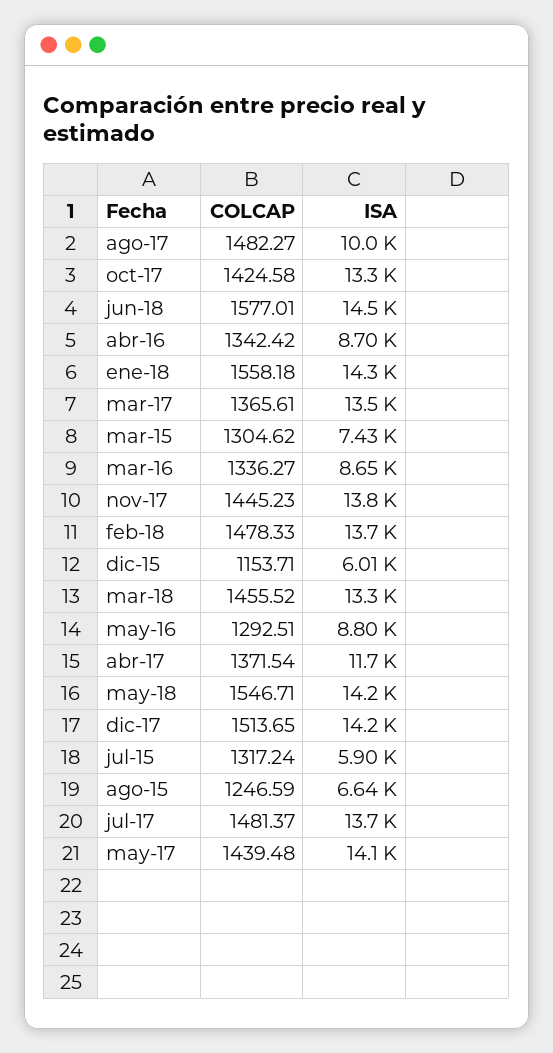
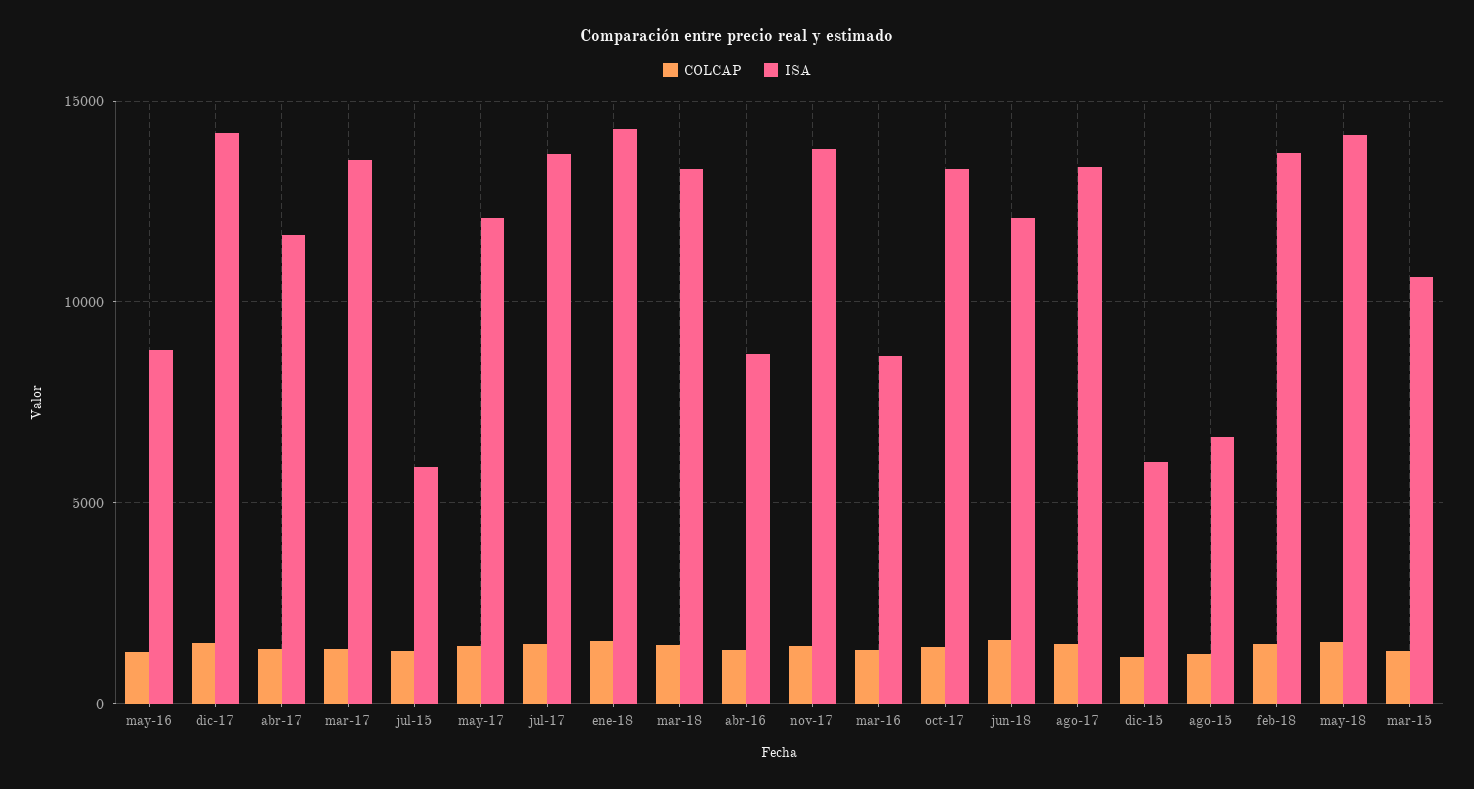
ISA, ago-17: 10000 -> 13500
ISA, jun-18: 14500 -> 12000
ISA, mar-15: 7430 -> 10500
ISA, may-17: 14100 -> 12000

